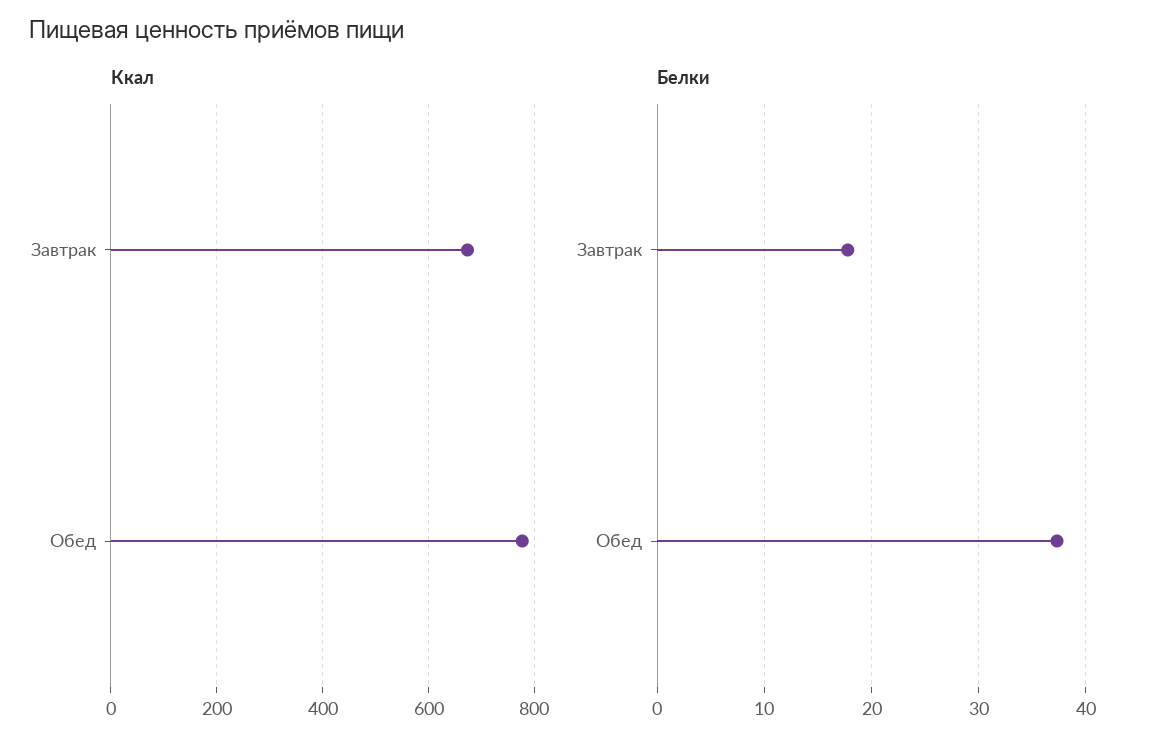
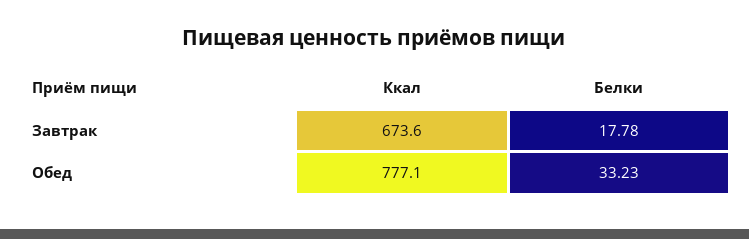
Белки, Обед: 37 -> 33.23

